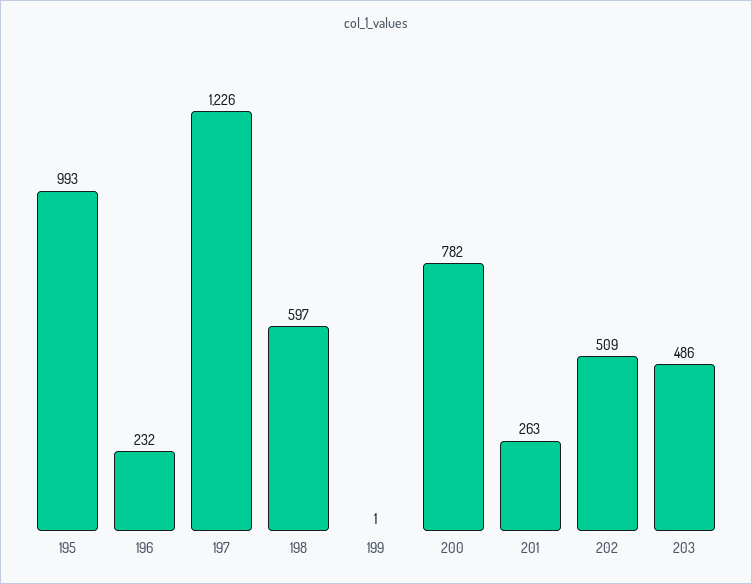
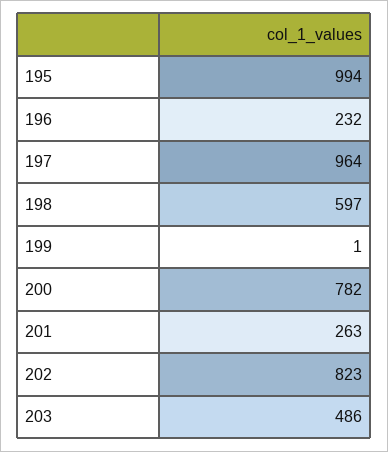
195: 993 -> 994
197: 1226 -> 964
202: 509 -> 823

